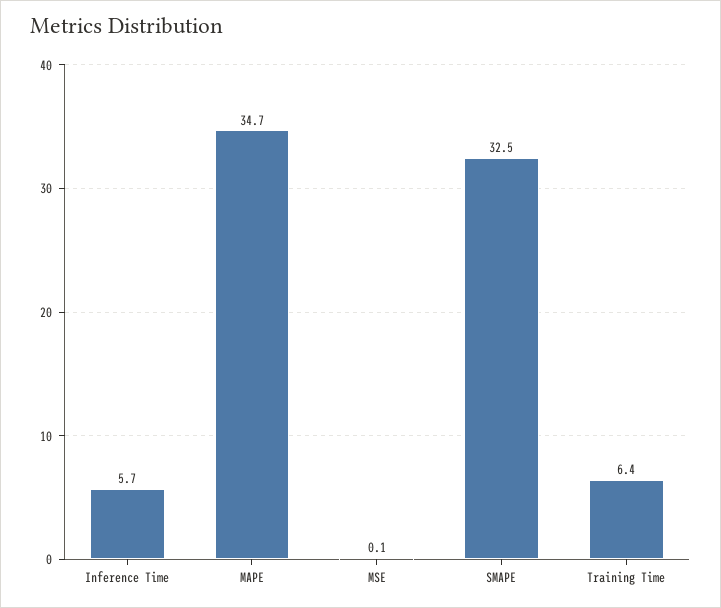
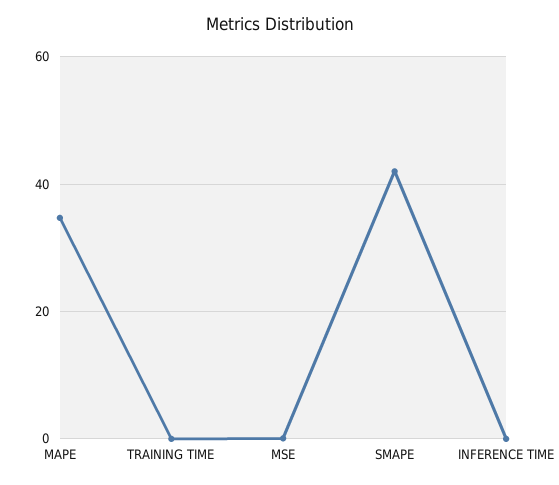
Inference Time: 5.7 -> 0
SMAPE: 32.5 -> 42
Training Time: 6.4 -> 0

